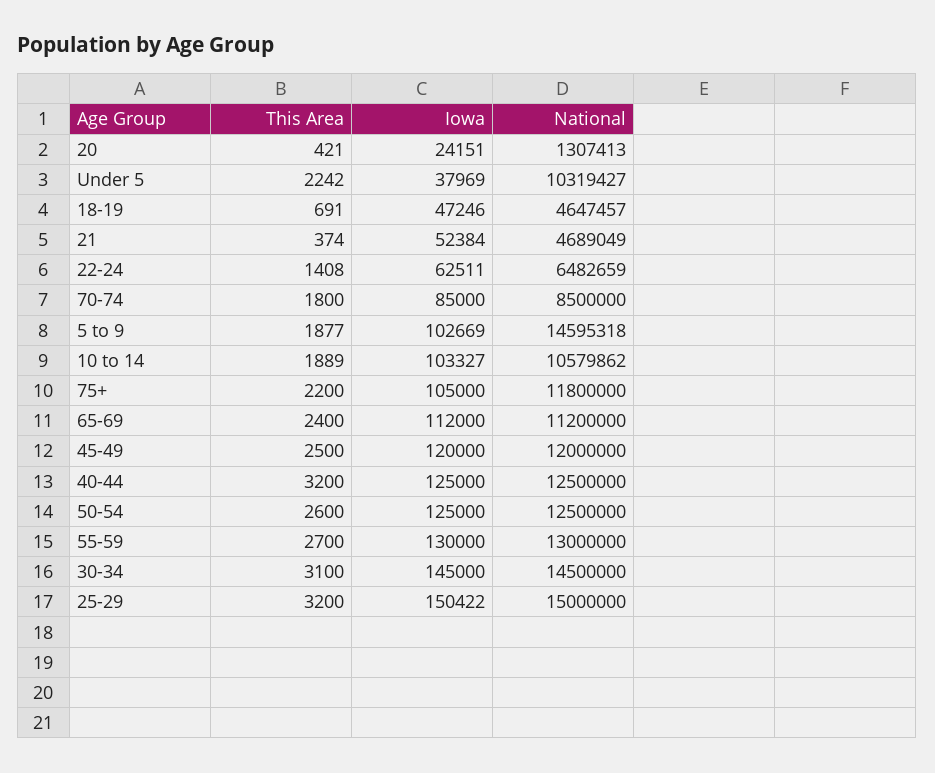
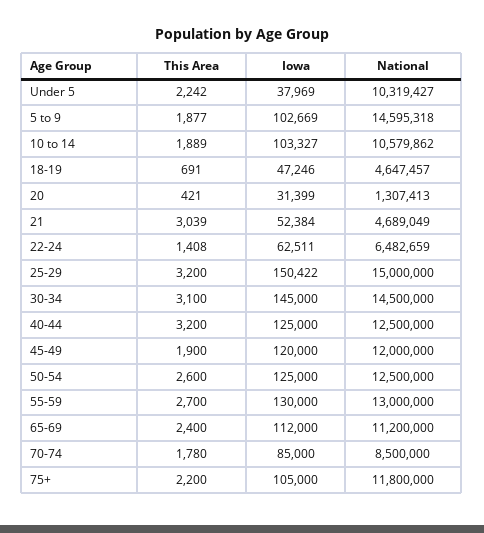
Iowa, 20: 24151 -> 31399
This Area, 21: 374 -> 3039
This Area, 70-74: 1800 -> 1780
This Area, 45-49: 2500 -> 1900

